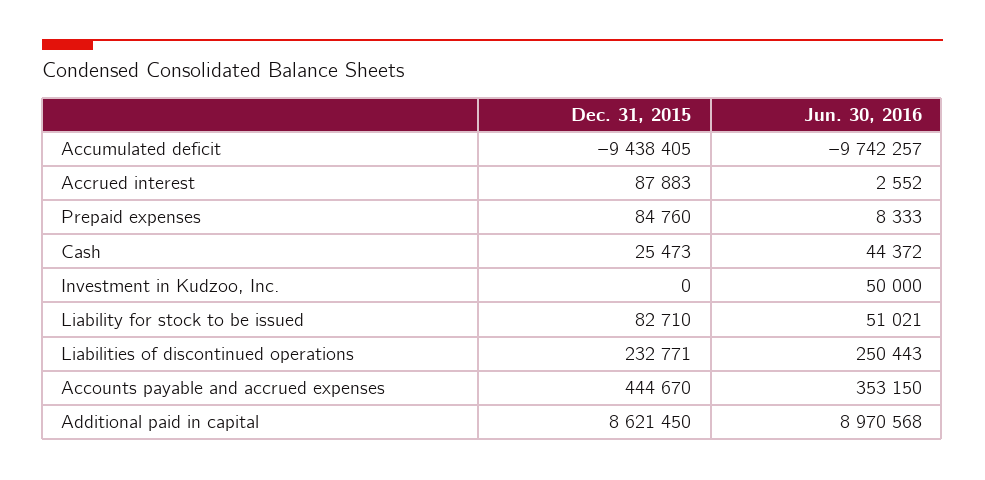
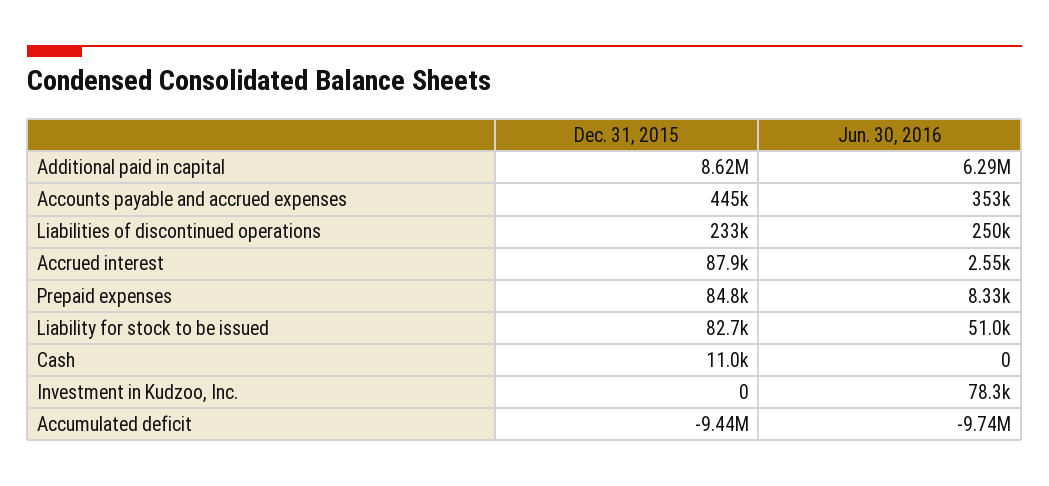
Dec. 31, 2015, Cash: 25473 -> 11000
Jun. 30, 2016, Cash: 44372 -> 0
Jun. 30, 2016, Investment in Kudzoo, Inc.: 50000 -> 78300
Jun. 30, 2016, Additional paid in capital: 8970568 -> 6290000

